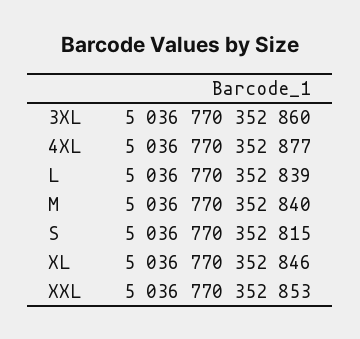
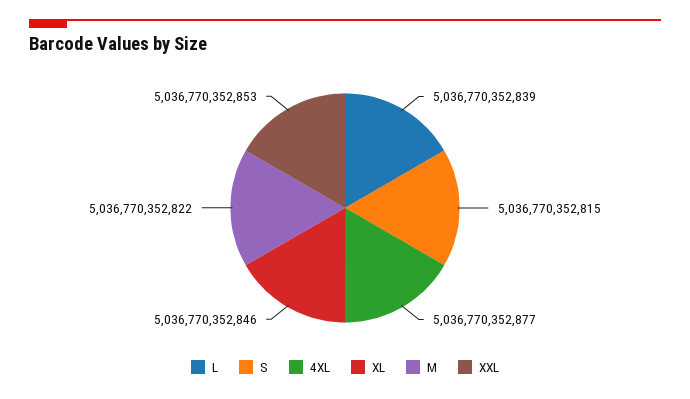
3XL: 5036770352860 -> none
M: 5036770352840 -> 5036770352822

